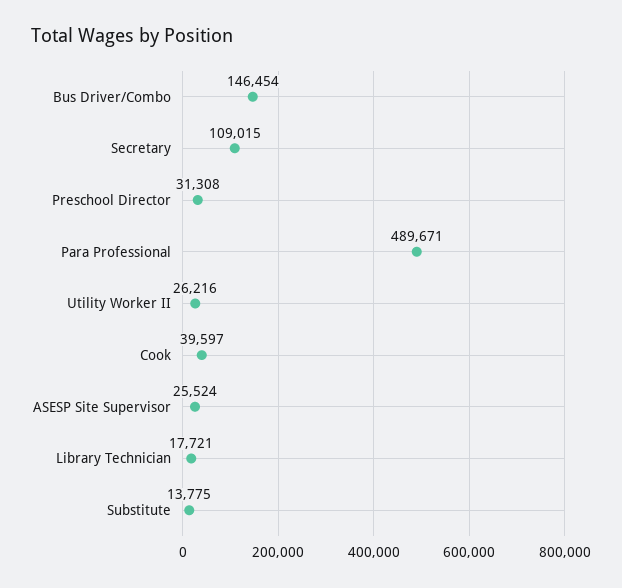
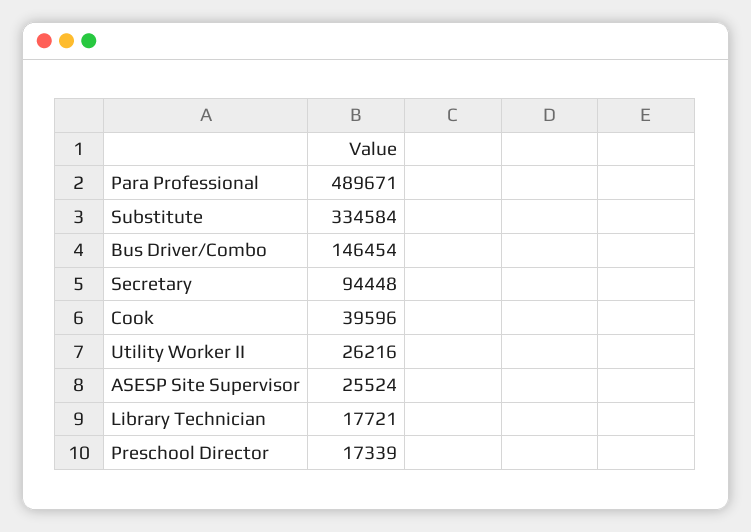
Secretary: 109015 -> 94448
Preschool Director: 31308 -> 17339
Cook: 39597 -> 39596
Substitute: 13775 -> 334584

